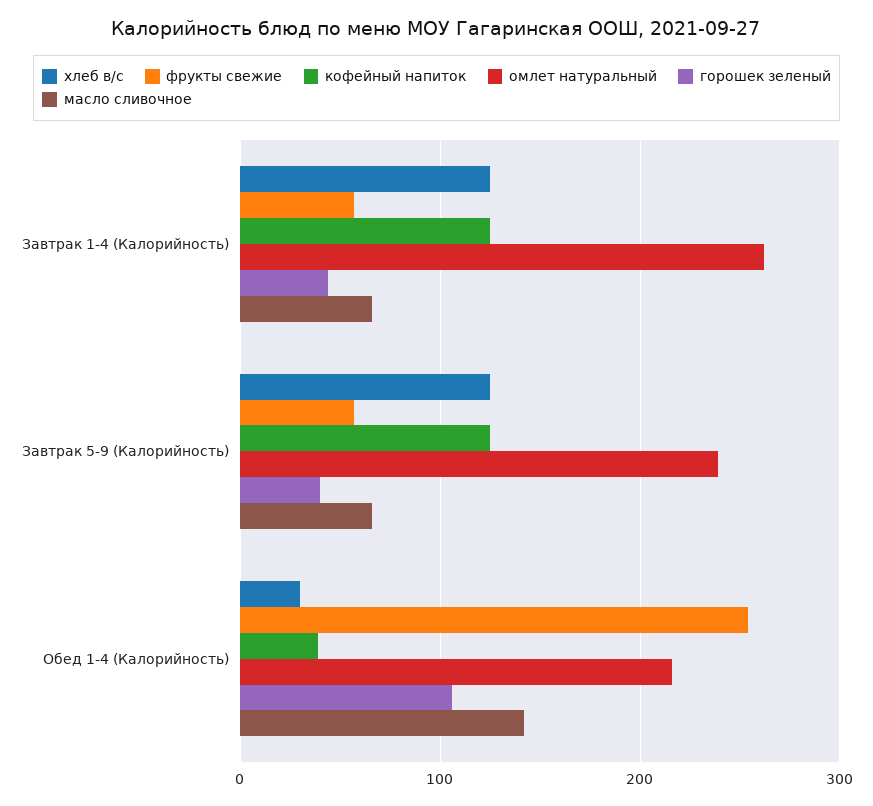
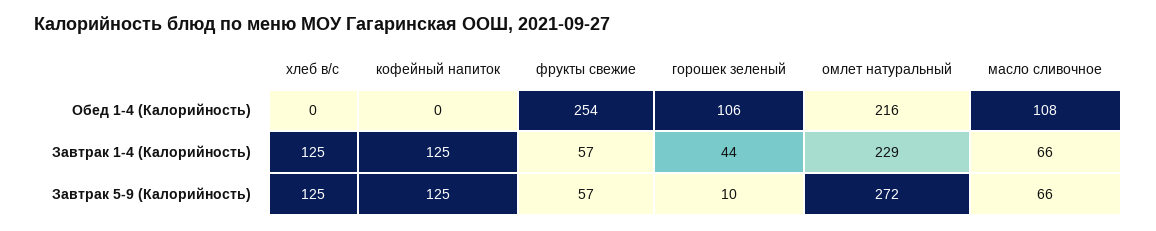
омлет натуральный, Завтрак 1-4 (Калорийность): 260 -> 229
омлет натуральный, Завтрак 5-9 (Калорийность): 240 -> 272
горошек зеленый, Завтрак 5-9 (Калорийность): 40 -> 10
хлеб в/с, Обед 1-4 (Калорийность): 30 -> 0
кофейный напиток, Обед 1-4 (Калорийность): 40 -> 0
масло сливочное, Обед 1-4 (Калорийность): 140 -> 108

